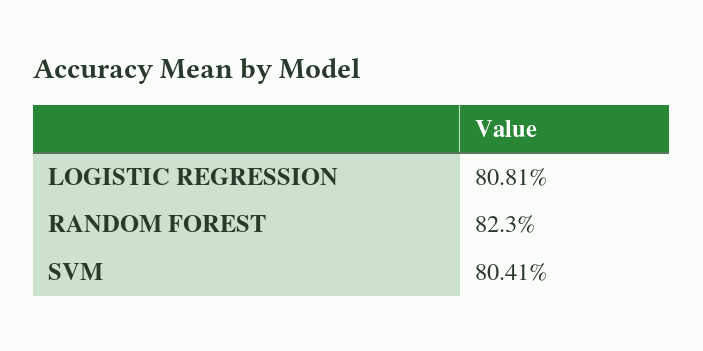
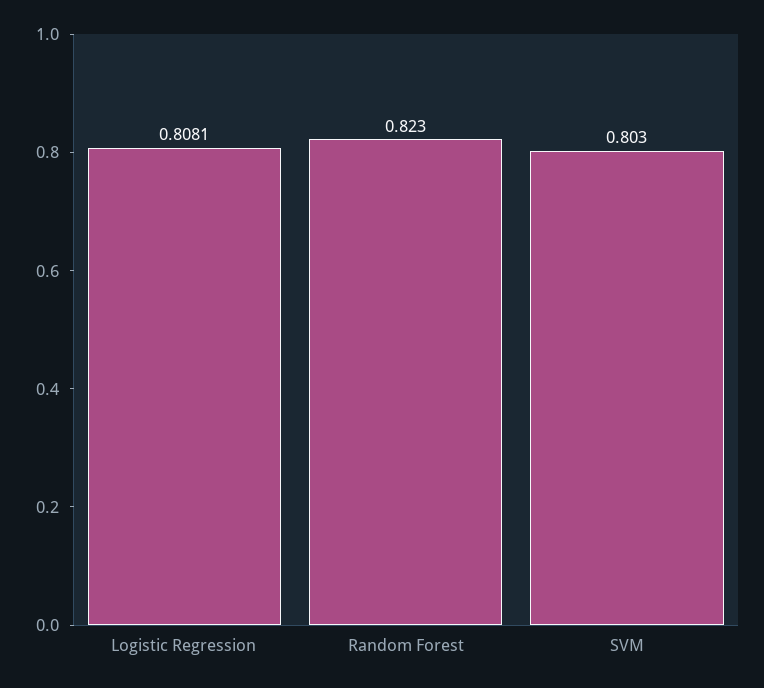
SVM: 0.8041 -> 0.803

